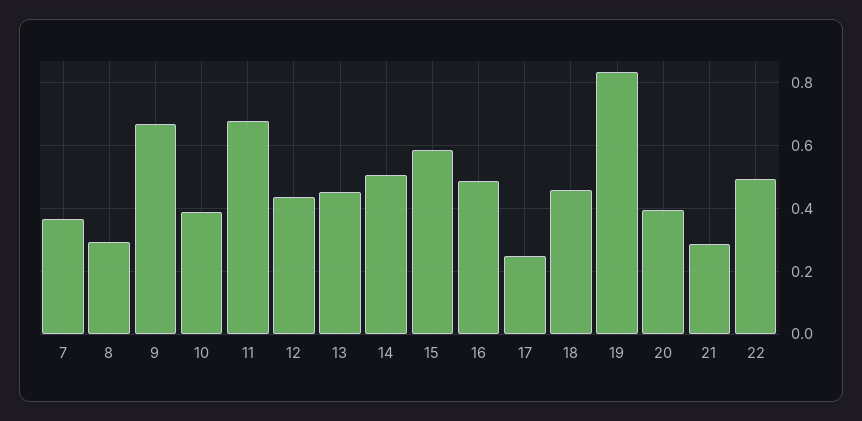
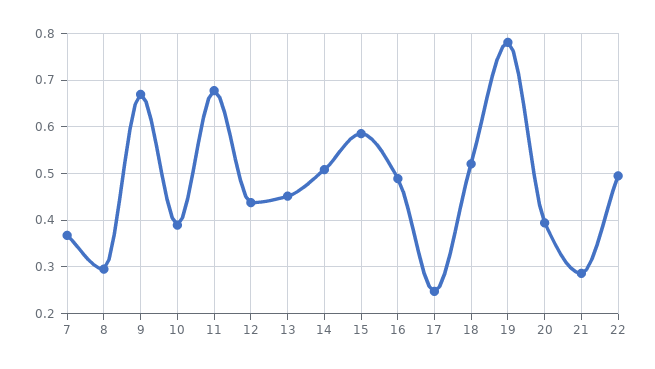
18: 0.46 -> 0.52
19: 0.84 -> 0.78

